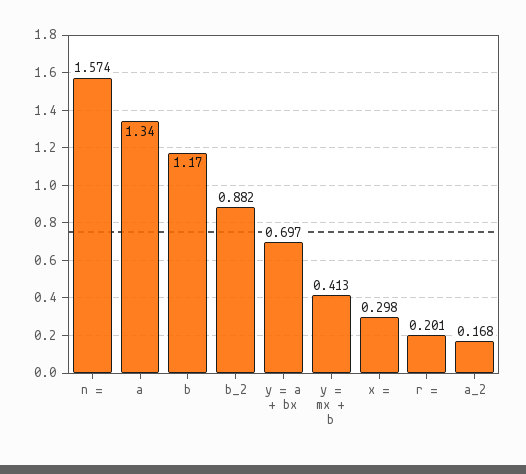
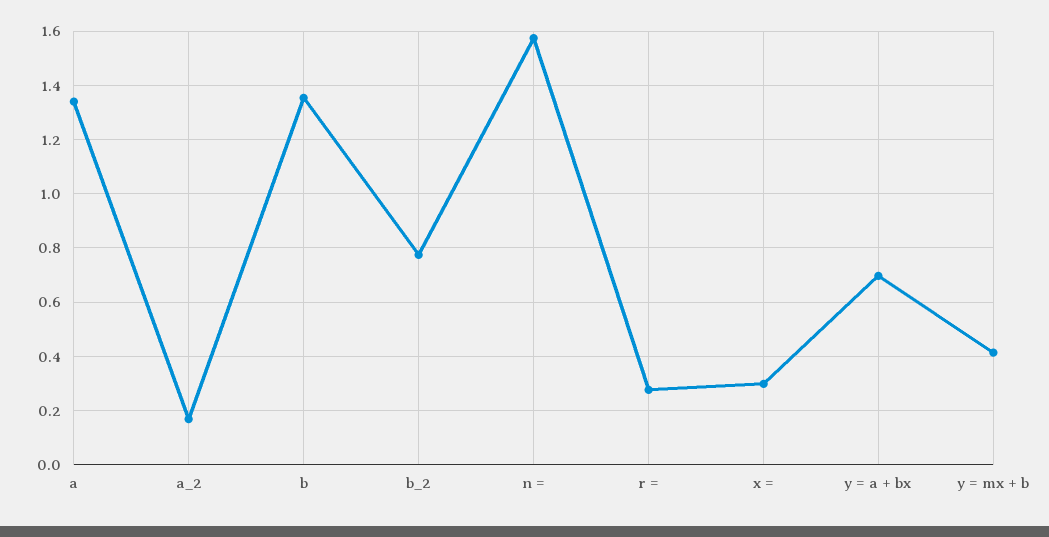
b: 1.17 -> 1.35
b_2: 0.882 -> 0.775
r =: 0.201 -> 0.275

